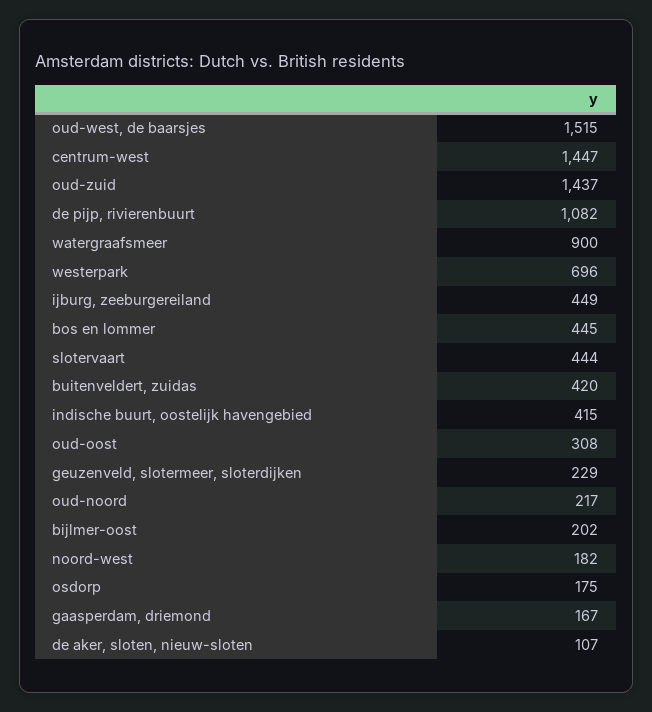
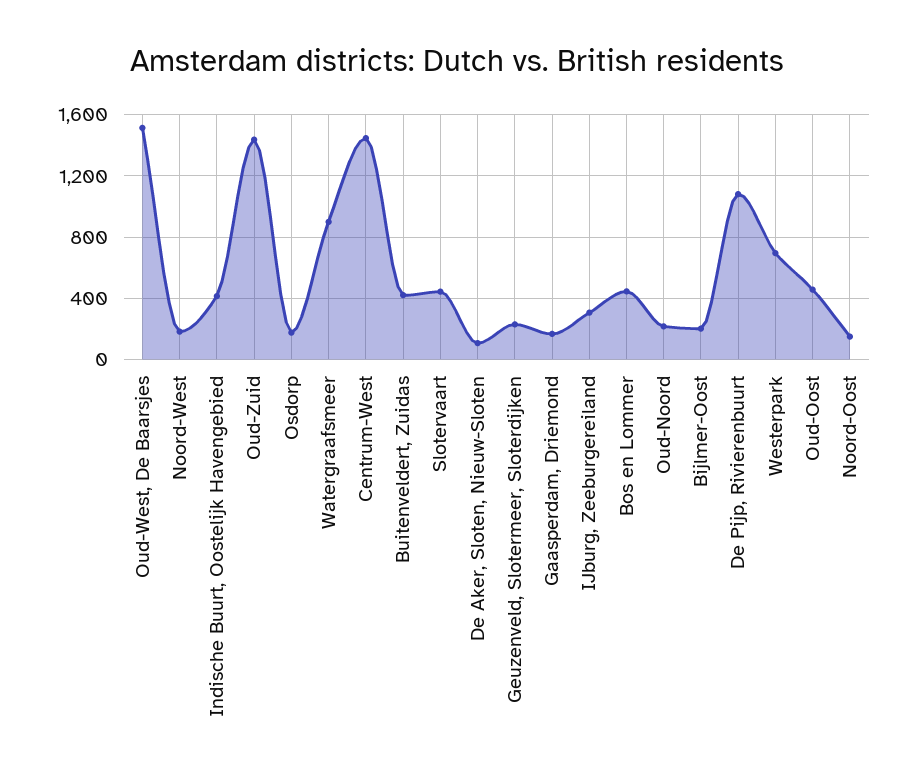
ijburg, zeeburgereiland: 449 -> 300
oud-oost: 308 -> 450
Noord-Oost: none -> 150

